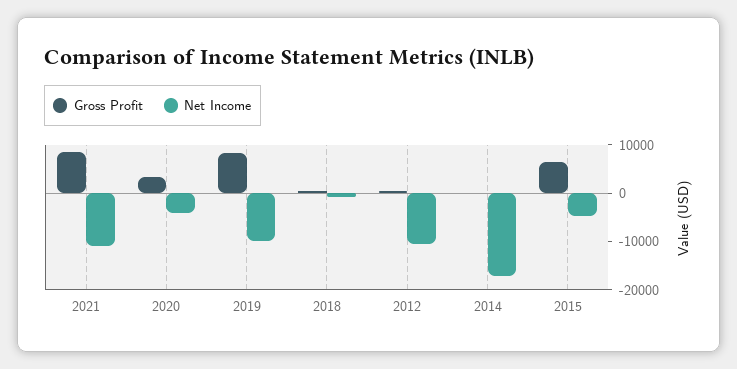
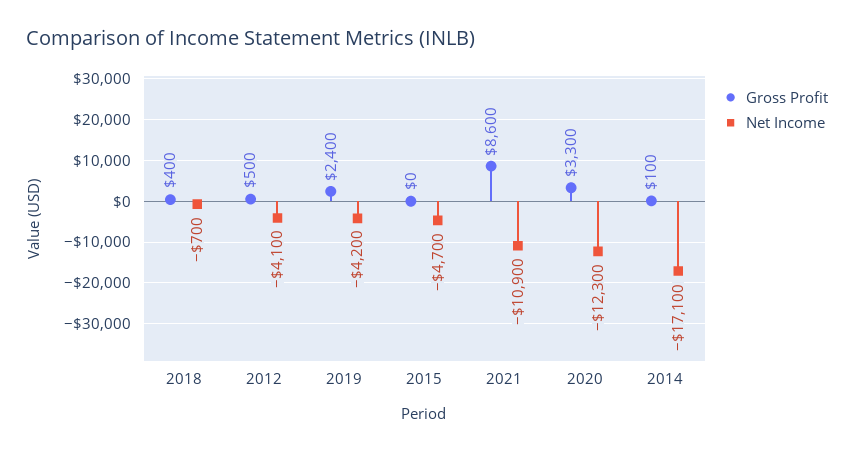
Net Income, 2020: -4000 -> -12300
Gross Profit, 2019: 8000 -> 2400
Net Income, 2019: -10000 -> -4200
Net Income, 2012: -10000 -> -4100
Gross Profit, 2015: 6000 -> 0

